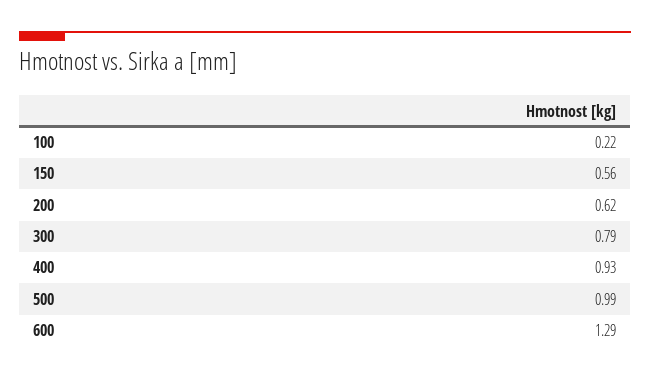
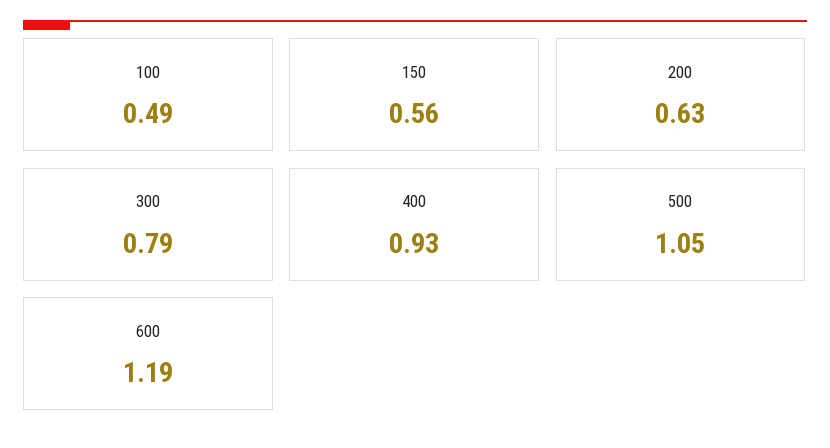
100: 0.22 -> 0.49
200: 0.62 -> 0.63
500: 0.99 -> 1.05
600: 1.29 -> 1.19

